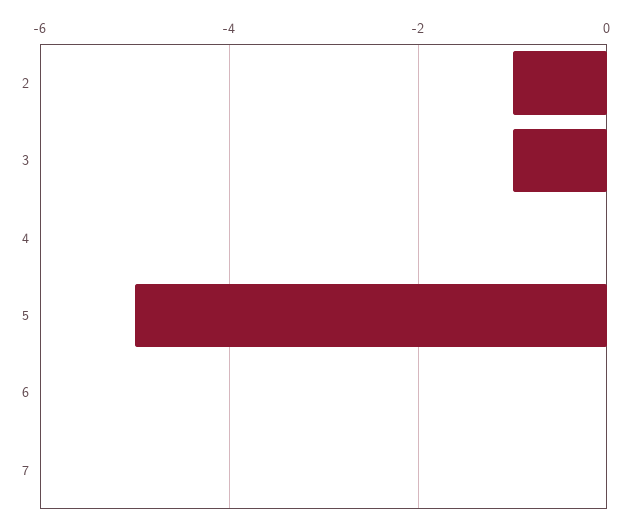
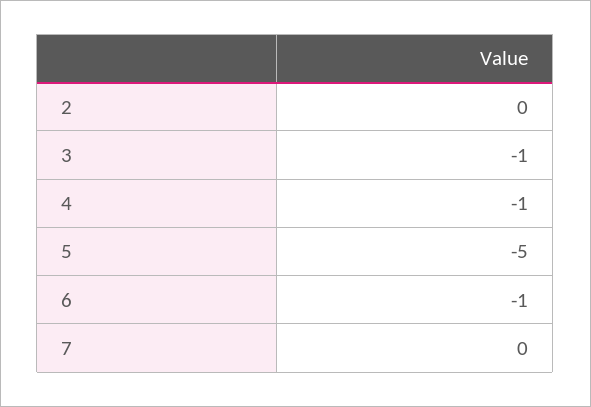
2: -1 -> 0
4: 0 -> -1
6: 0 -> -1

